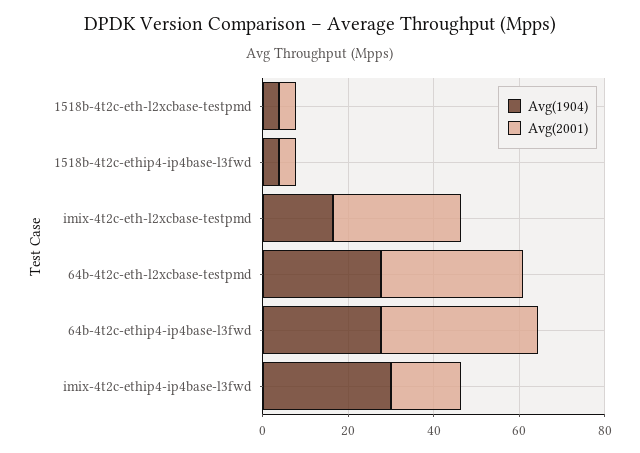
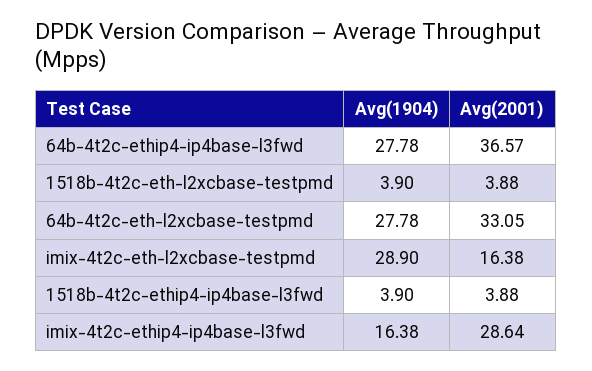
Avg(1904), imix-4t2c-eth-l2xcbase-testpmd: 15 -> 28.9
Avg(2001), imix-4t2c-eth-l2xcbase-testpmd: 30 -> 16.38
Avg(1904), imix-4t2c-ethip4-ip4base-l3fwd: 30 -> 16.38
Avg(2001), imix-4t2c-ethip4-ip4base-l3fwd: 15 -> 28.64

